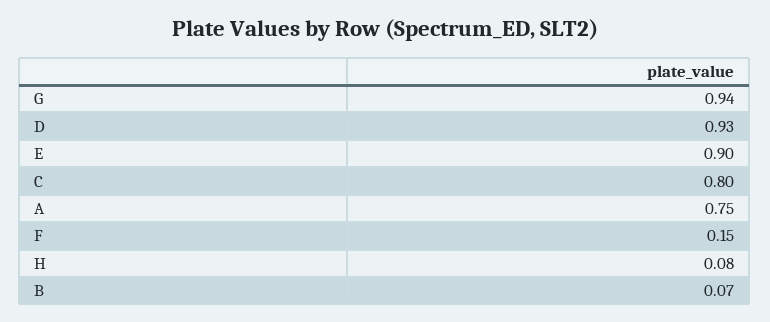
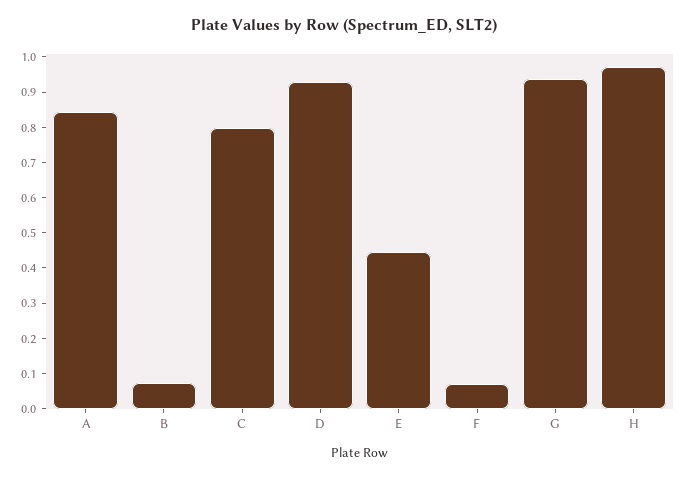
E: 0.9 -> 0.45
A: 0.75 -> 0.85
F: 0.15 -> 0.075
H: 0.08 -> 0.975

